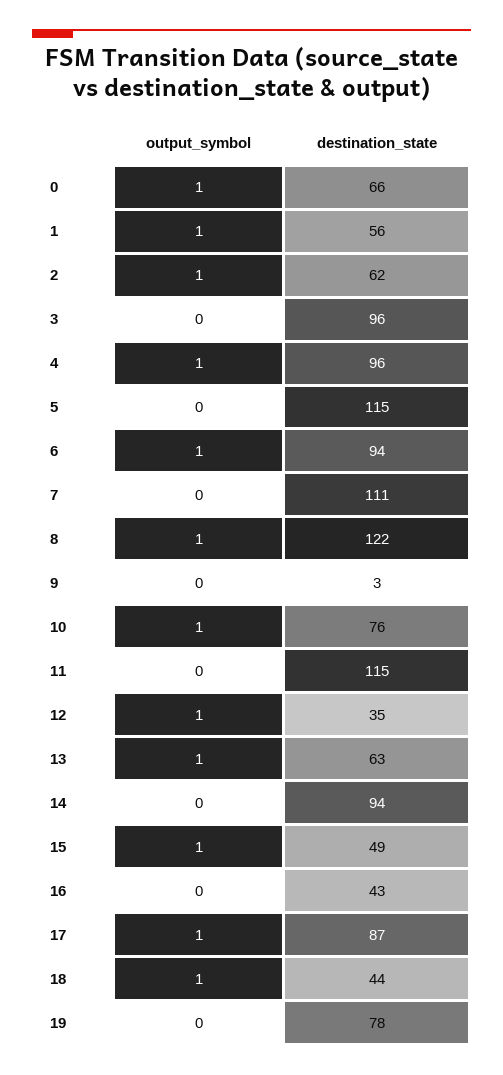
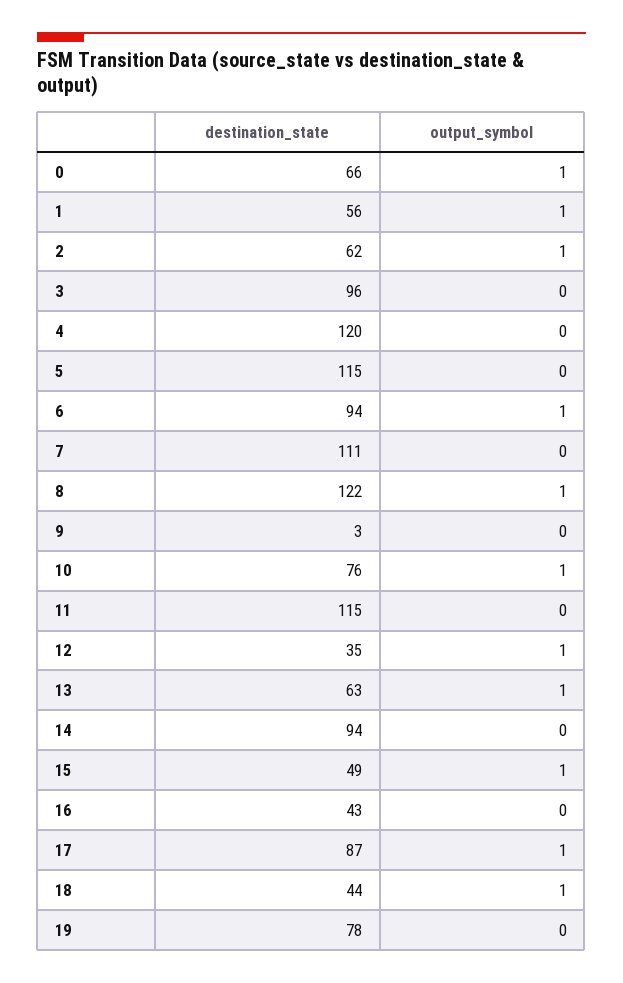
output_symbol, 4: 1 -> 0
destination_state, 4: 96 -> 120

